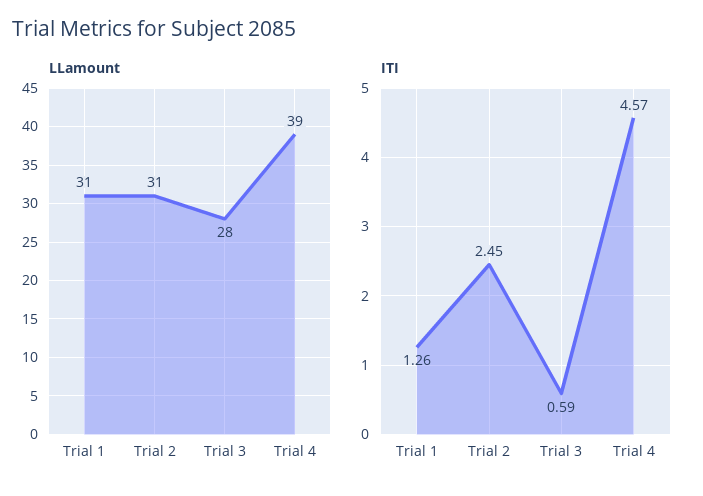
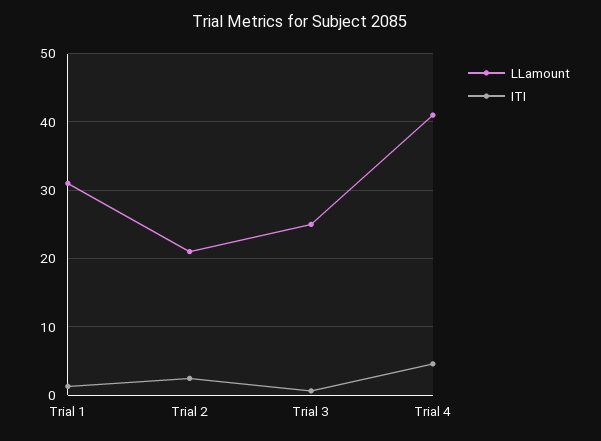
LLamount, Trial 2: 31 -> 21
LLamount, Trial 3: 28 -> 25
LLamount, Trial 4: 39 -> 41

